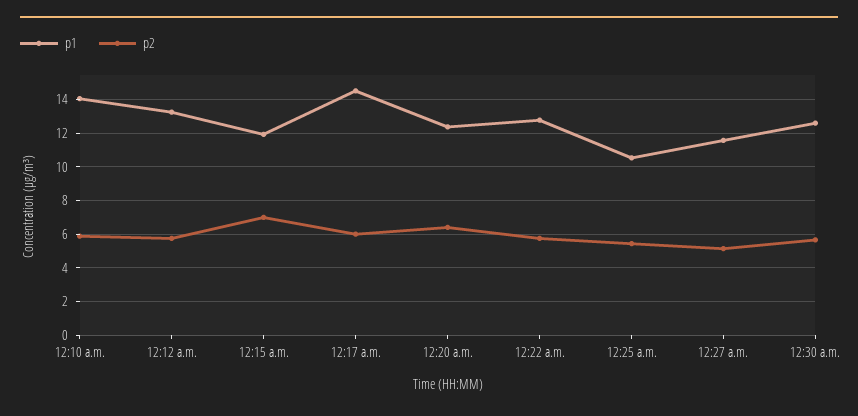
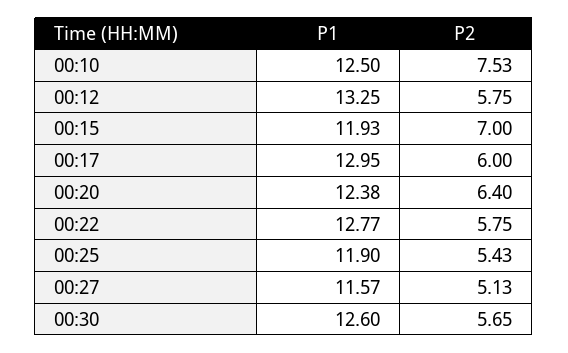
p1, 12:10 a.m.: 14 -> 12.5
p2, 12:10 a.m.: 6 -> 7.53
p1, 12:17 a.m.: 14.5 -> 12.95
p1, 12:25 a.m.: 10.5 -> 11.9

